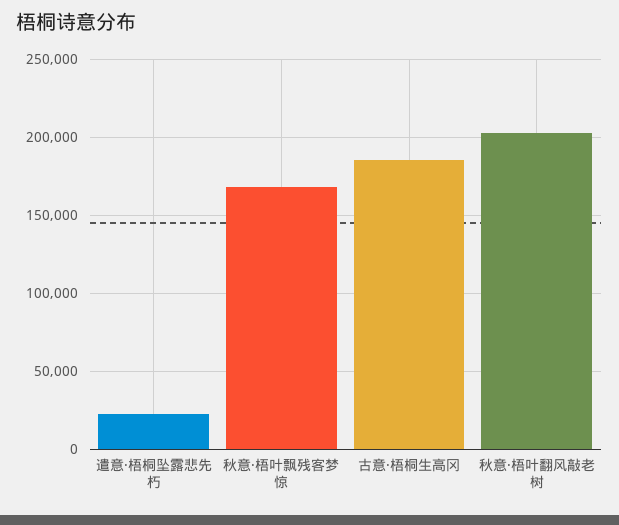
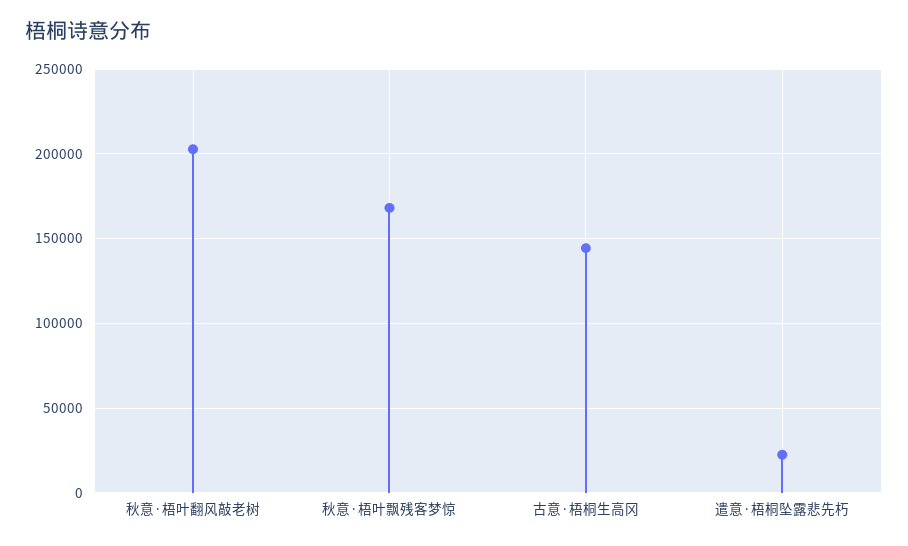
古意·梧桐生高冈: 185000 -> 145000

